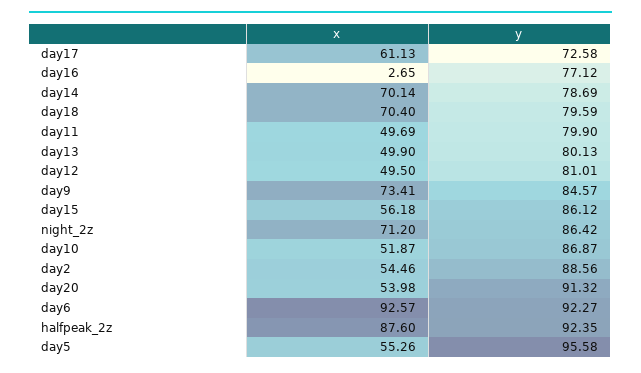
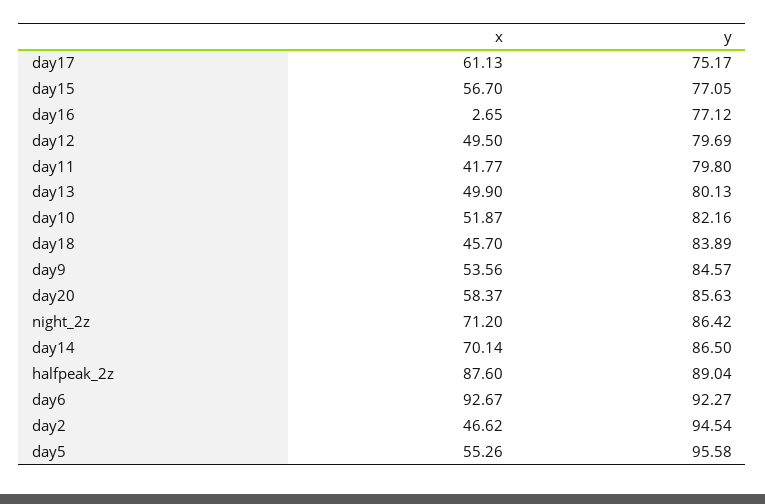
y, day17: 72.58 -> 75.17
y, day14: 78.69 -> 86.5
x, day18: 70.4 -> 45.7
y, day18: 79.59 -> 83.89
x, day11: 49.69 -> 41.77
y, day11: 79.9 -> 79.8
y, day12: 81.01 -> 79.69
x, day9: 73.41 -> 53.56
x, day15: 56.18 -> 56.7
y, day15: 86.12 -> 77.05
y, day10: 86.87 -> 82.16
x, day2: 54.46 -> 46.62
y, day2: 88.56 -> 94.54
x, day20: 53.98 -> 58.37
y, day20: 91.32 -> 85.63
x, day6: 92.57 -> 92.67
y, halfpeak_2z: 92.35 -> 89.04

